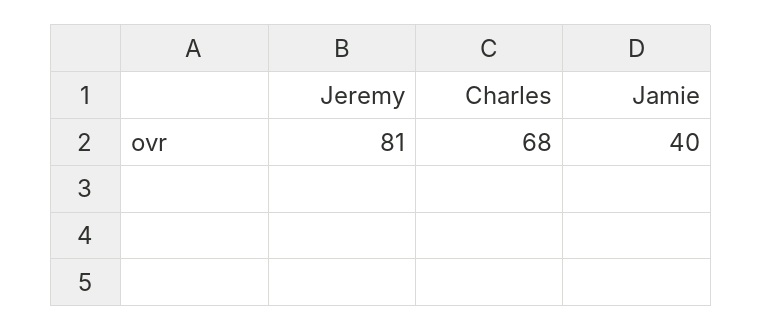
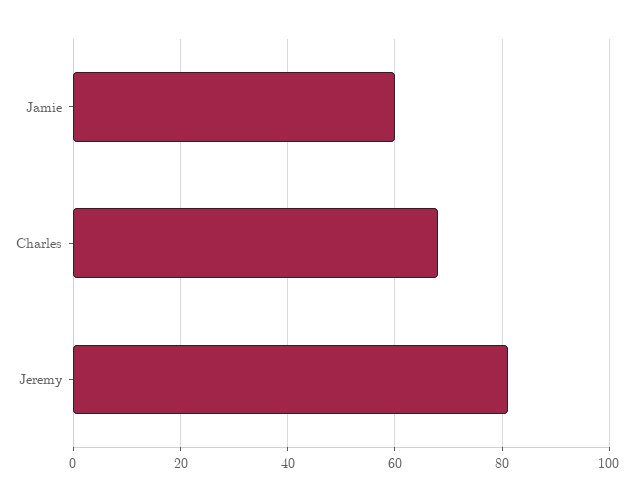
Jamie: 40 -> 60

